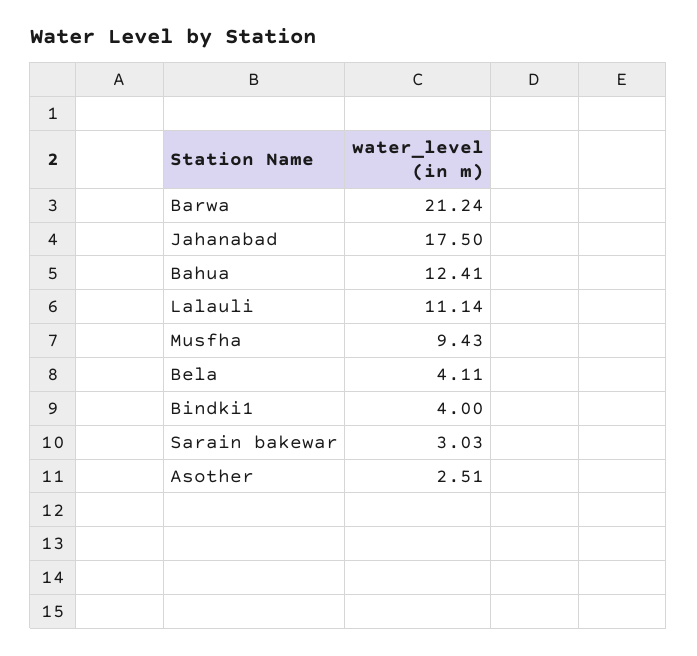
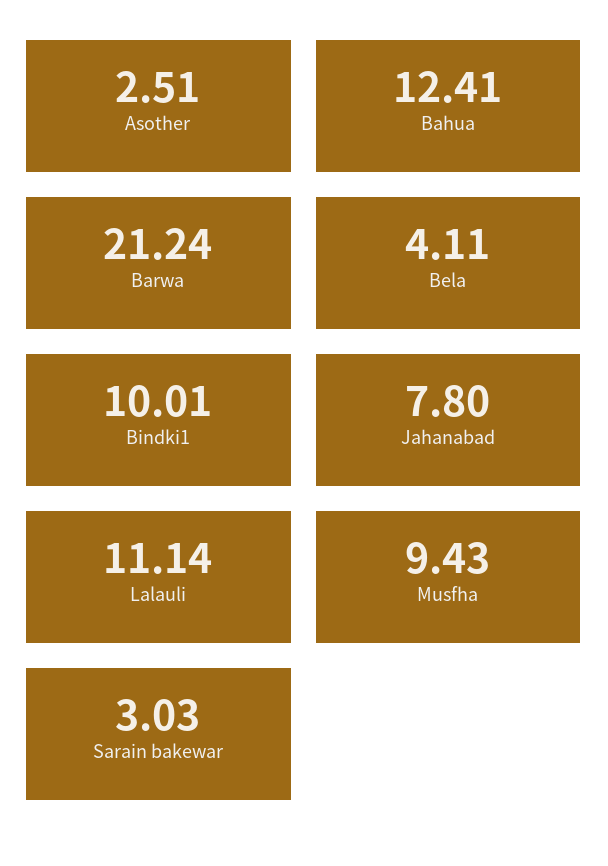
Jahanabad: 17.5 -> 7.8
Bindki1: 4 -> 10.01

